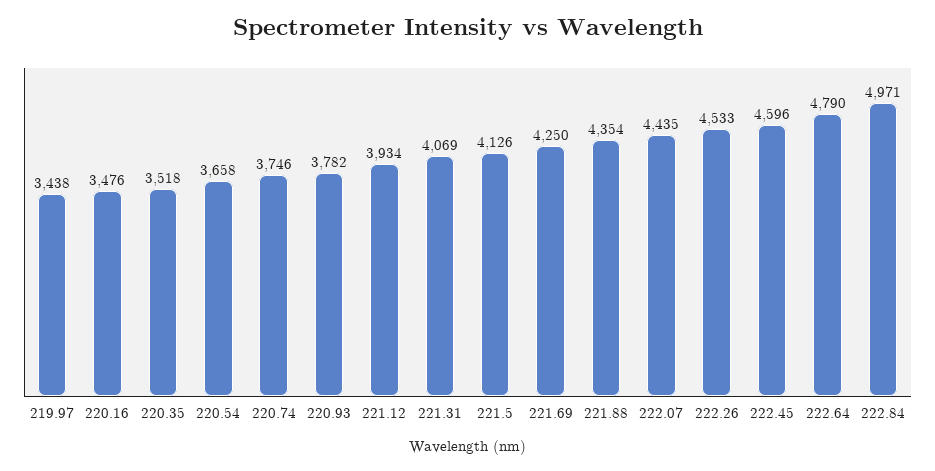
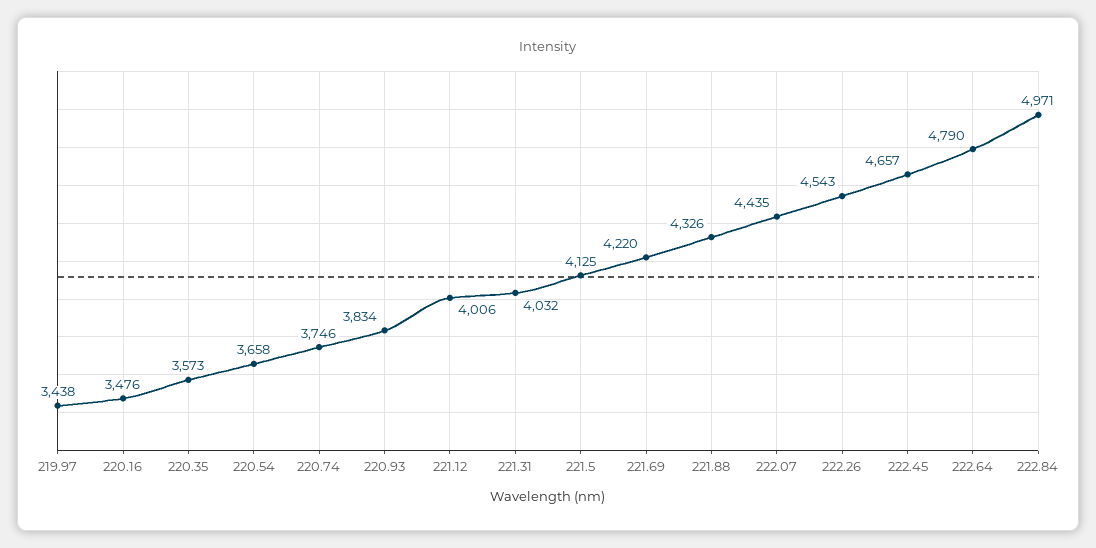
220.35: 3518 -> 3573
220.93: 3782 -> 3834
221.12: 3934 -> 4006
221.31: 4069 -> 4032
221.5: 4126 -> 4125
221.69: 4250 -> 4220
221.88: 4354 -> 4326
222.26: 4533 -> 4543
222.45: 4596 -> 4657

